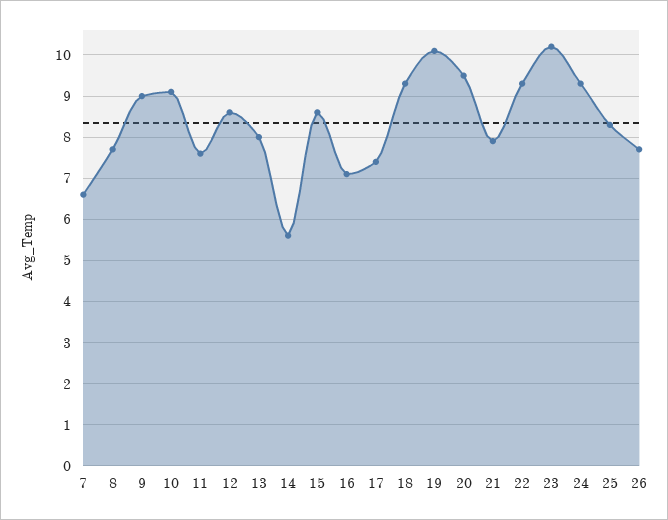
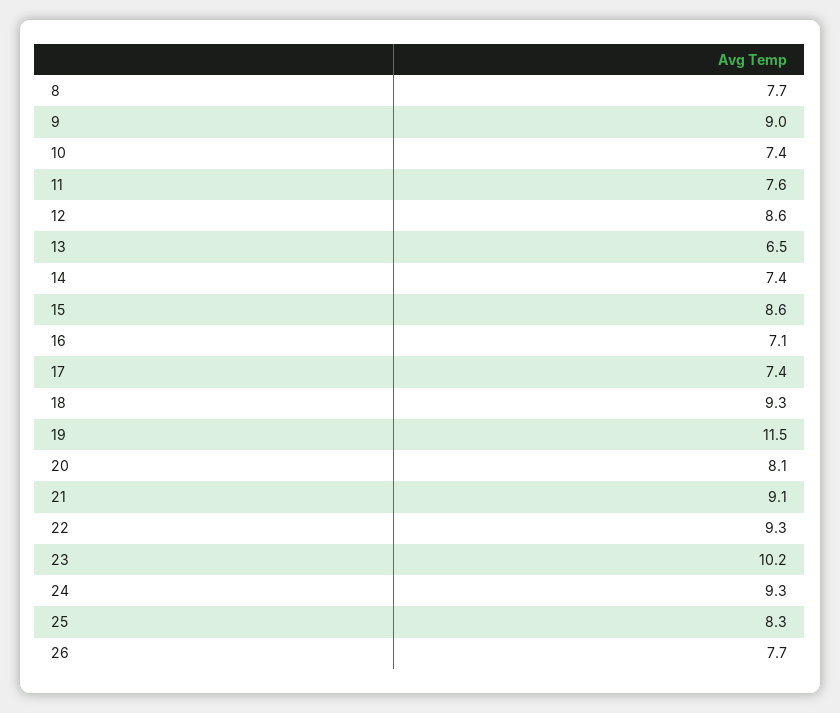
7: 6.5 -> none
10: 9 -> 7.4
13: 8 -> 6.5
14: 5.5 -> 7.4
19: 10 -> 11.5
20: 9.5 -> 8.1
21: 8 -> 9.1

